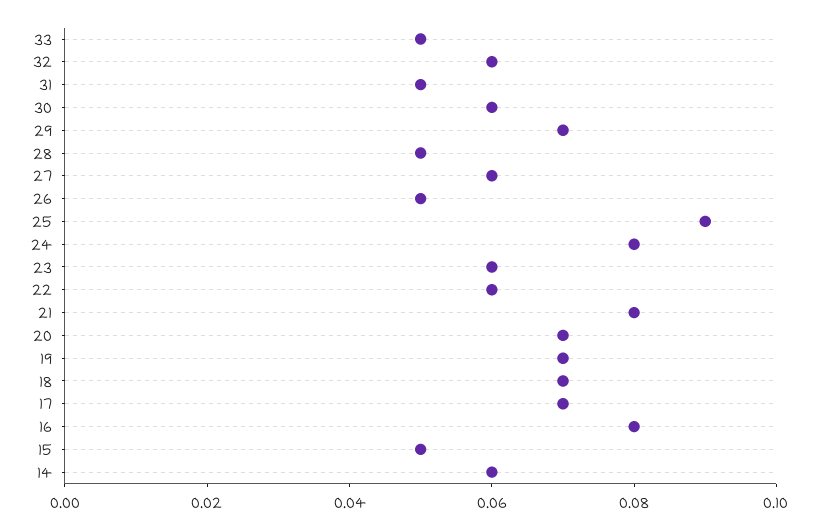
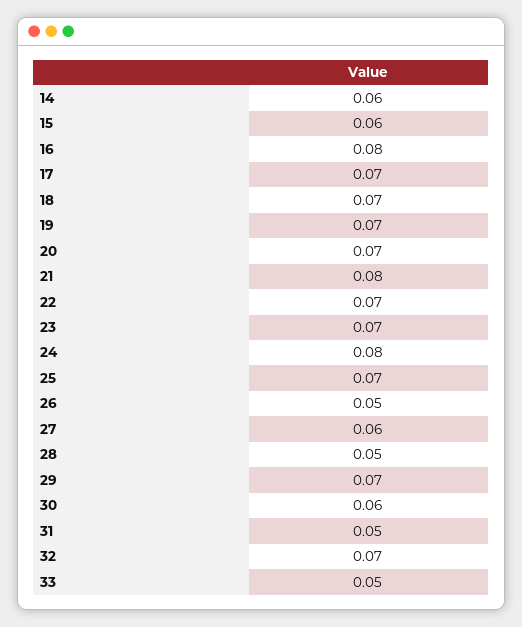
32: 0.06 -> 0.07
25: 0.09 -> 0.07
23: 0.06 -> 0.07
22: 0.06 -> 0.07
15: 0.05 -> 0.06

